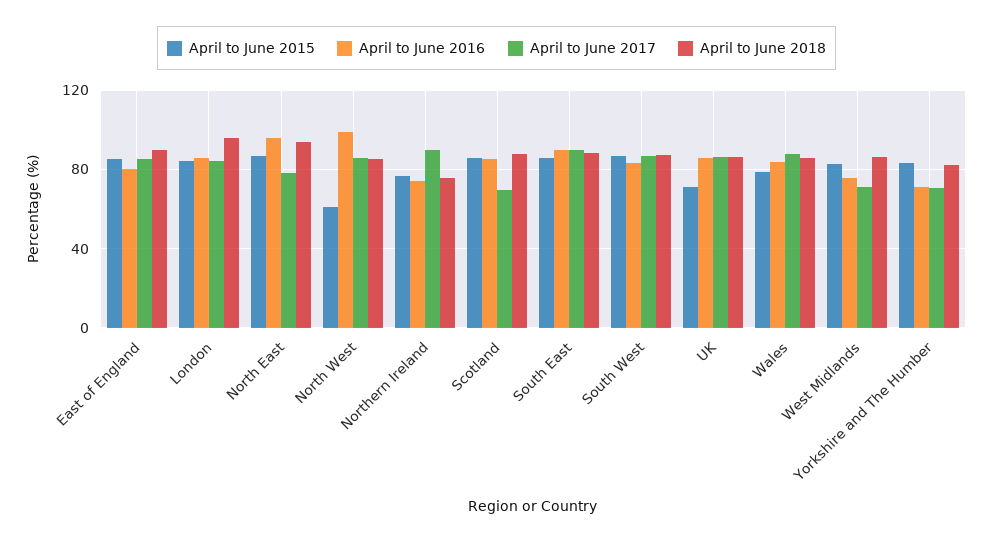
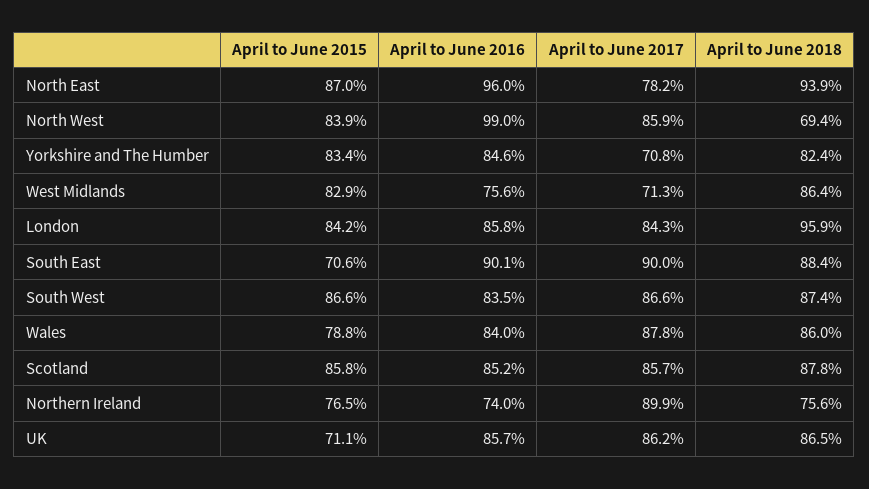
April to June 2015, East of England: 85 -> none
April to June 2016, East of England: 80 -> none
April to June 2017, East of England: 85 -> none
April to June 2018, East of England: 90 -> none
April to June 2015, North West: 60 -> 83.9
April to June 2018, North West: 85 -> 69.4
April to June 2017, Scotland: 70 -> 85.7
April to June 2015, South East: 85 -> 70.6
April to June 2016, Yorkshire and The Humber: 70 -> 84.6

